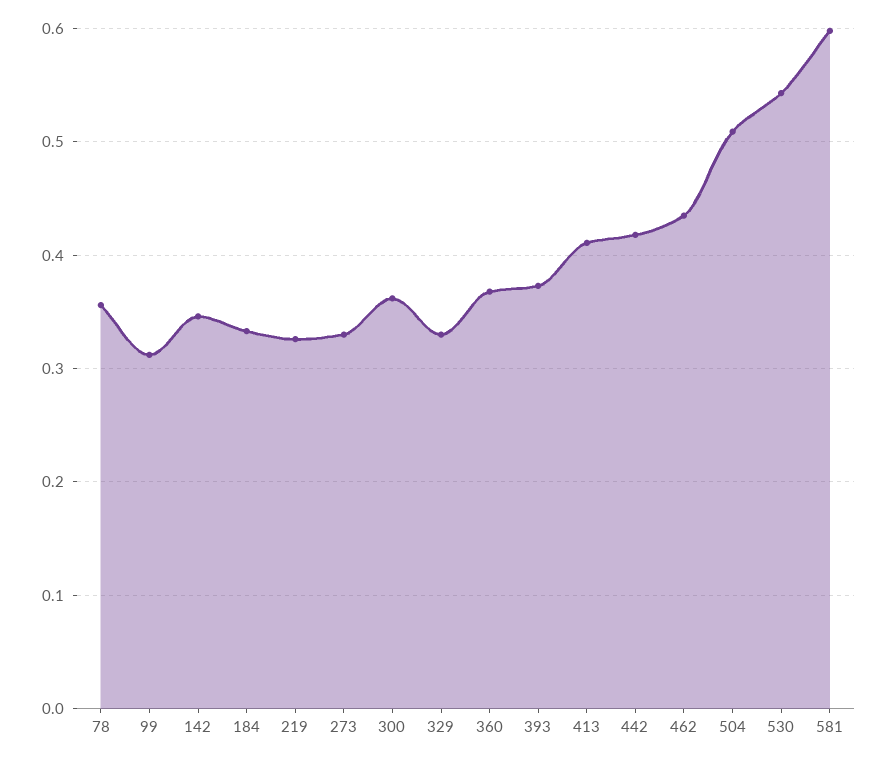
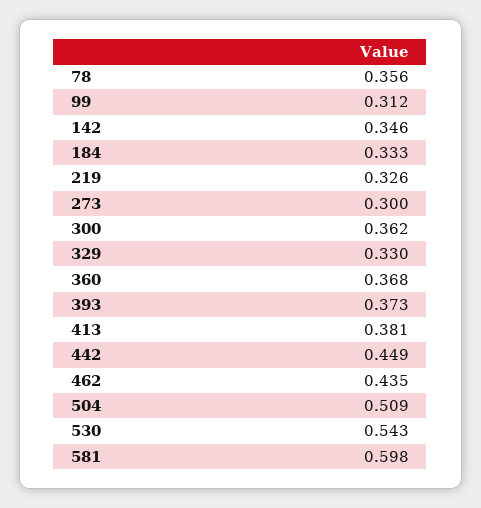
273: 0.33 -> 0.3
413: 0.41 -> 0.381
442: 0.42 -> 0.449

